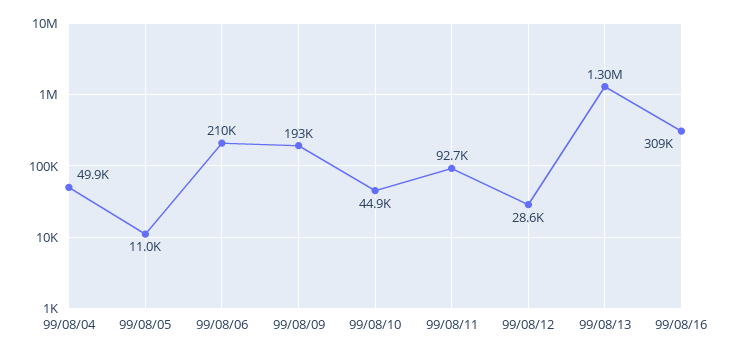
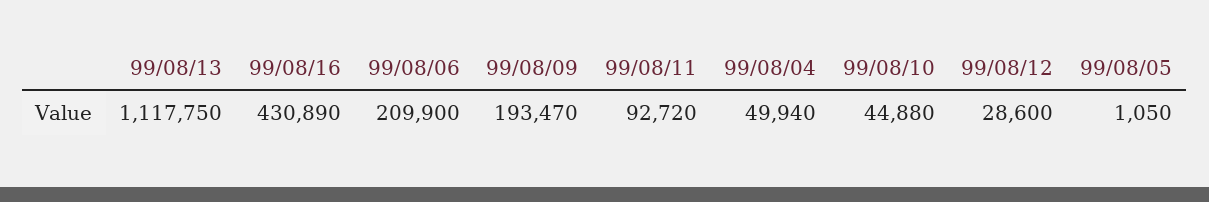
99/08/05: 11000 -> 1050
99/08/13: 1300000 -> 1117750
99/08/16: 309000 -> 430890

